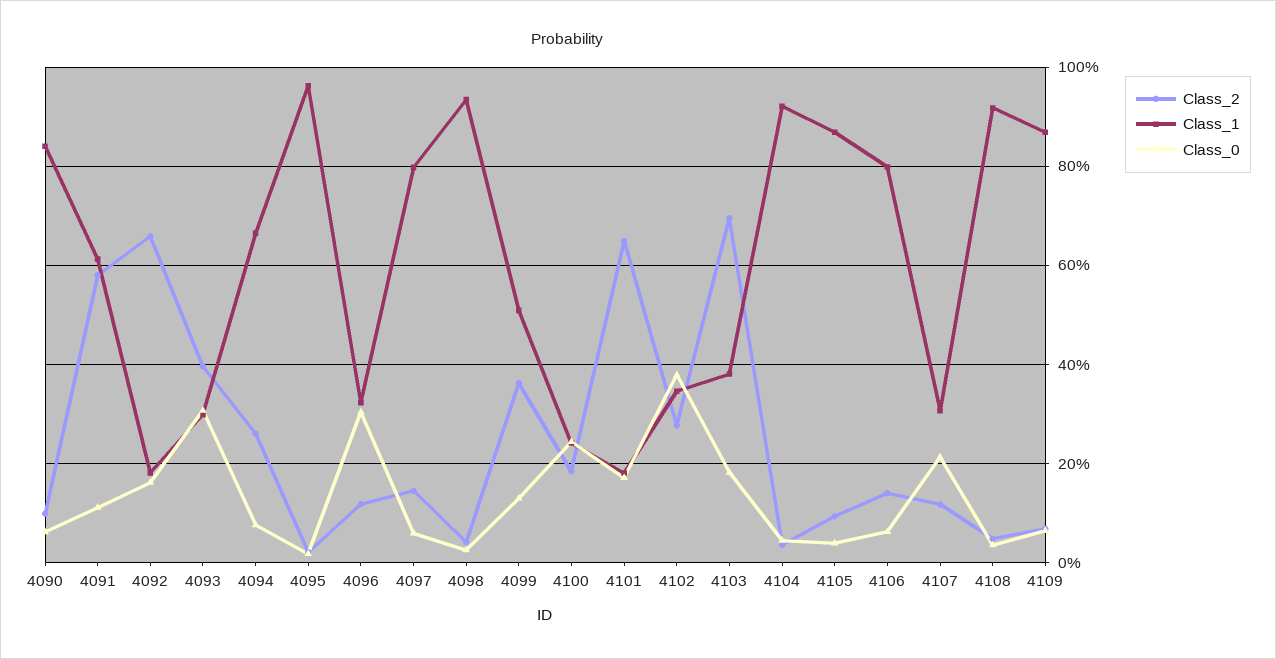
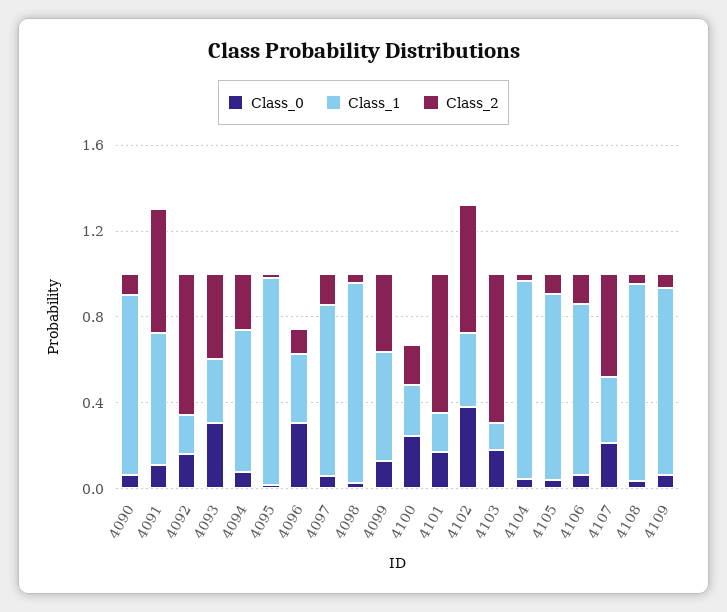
Class_2, 4102: 0.28 -> 0.6
Class_1, 4103: 0.38 -> 0.1
Class_2, 4107: 0.12 -> 0.5

